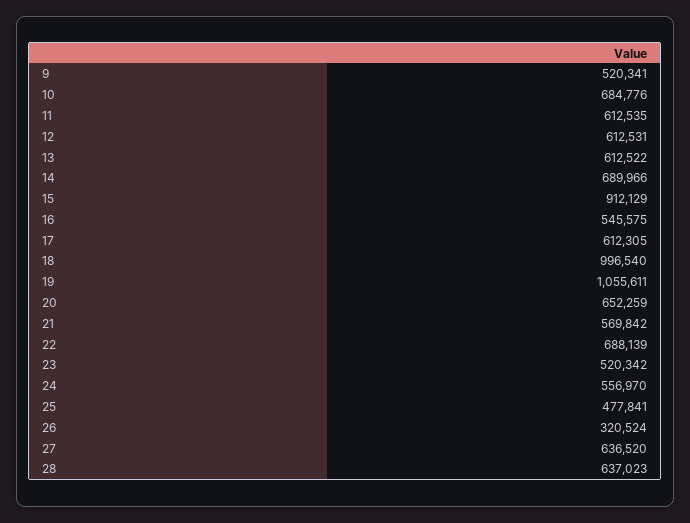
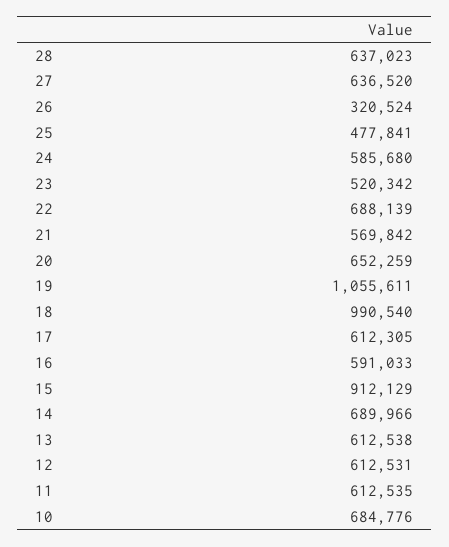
9: 520341 -> none
13: 612522 -> 612538
16: 545575 -> 591033
18: 996540 -> 990540
24: 556970 -> 585680

